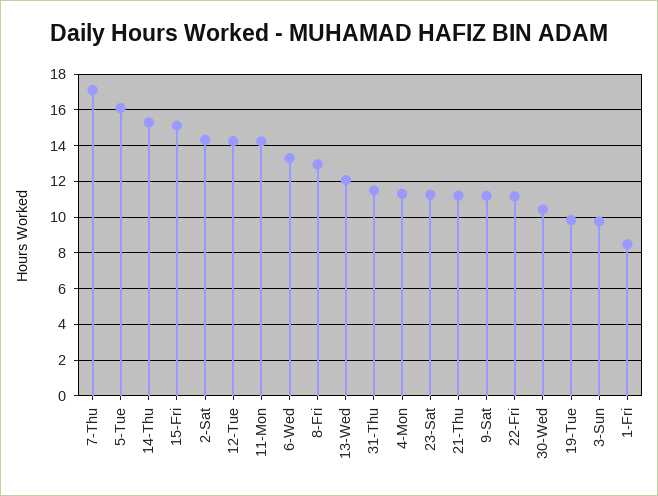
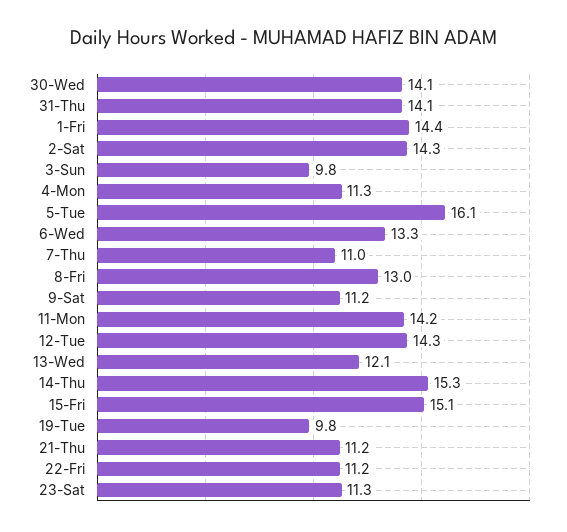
7-Thu: 17 -> 11
31-Thu: 11.5 -> 14.1
30-Wed: 10.5 -> 14.1
1-Fri: 8.5 -> 14.4

